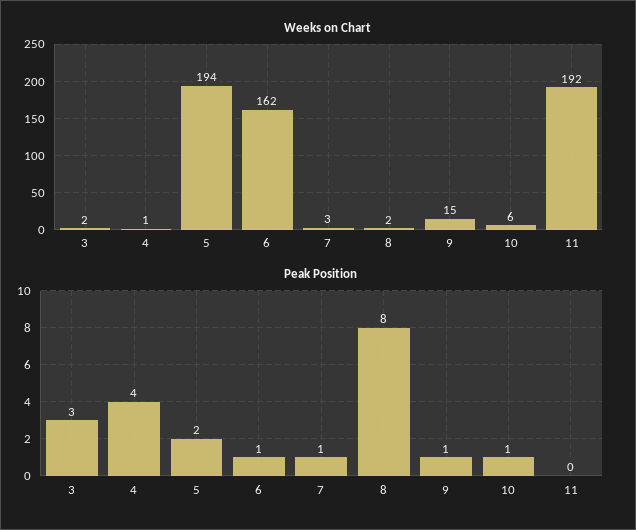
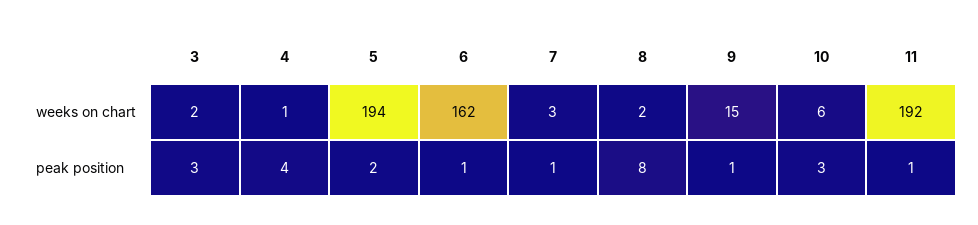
Peak Position, 10: 1 -> 3
Peak Position, 11: 0 -> 1

